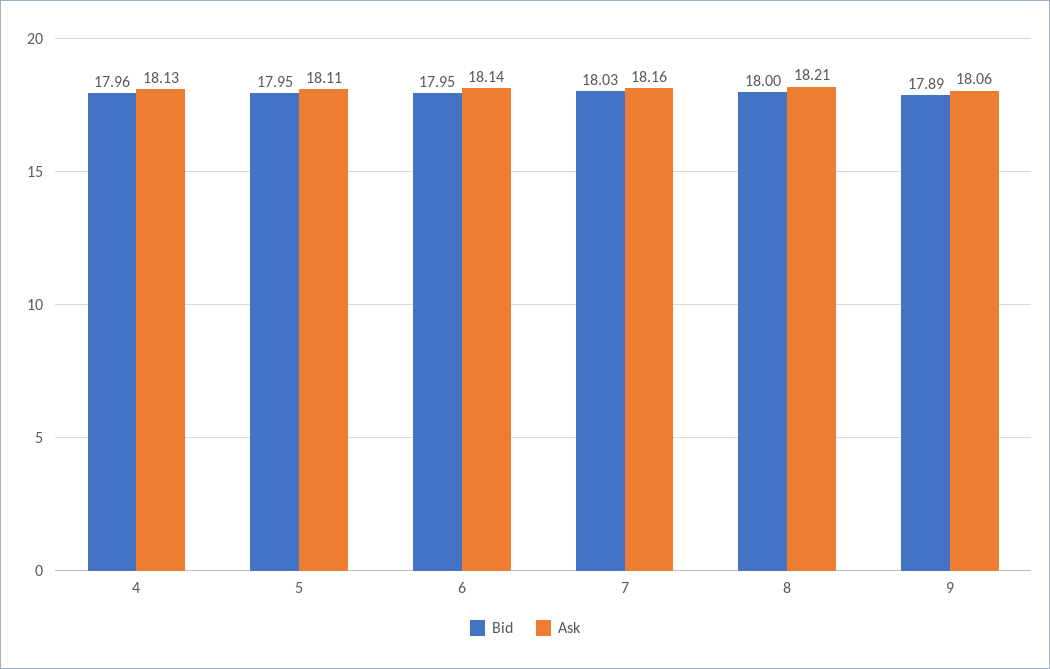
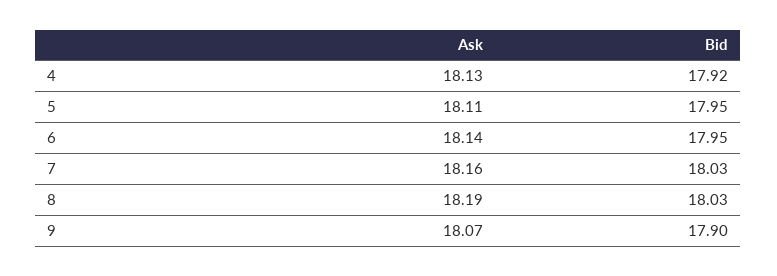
Bid, 4: 17.96 -> 17.92
Bid, 8: 18 -> 18.03
Ask, 8: 18.21 -> 18.19
Bid, 9: 17.89 -> 17.9
Ask, 9: 18.06 -> 18.07

